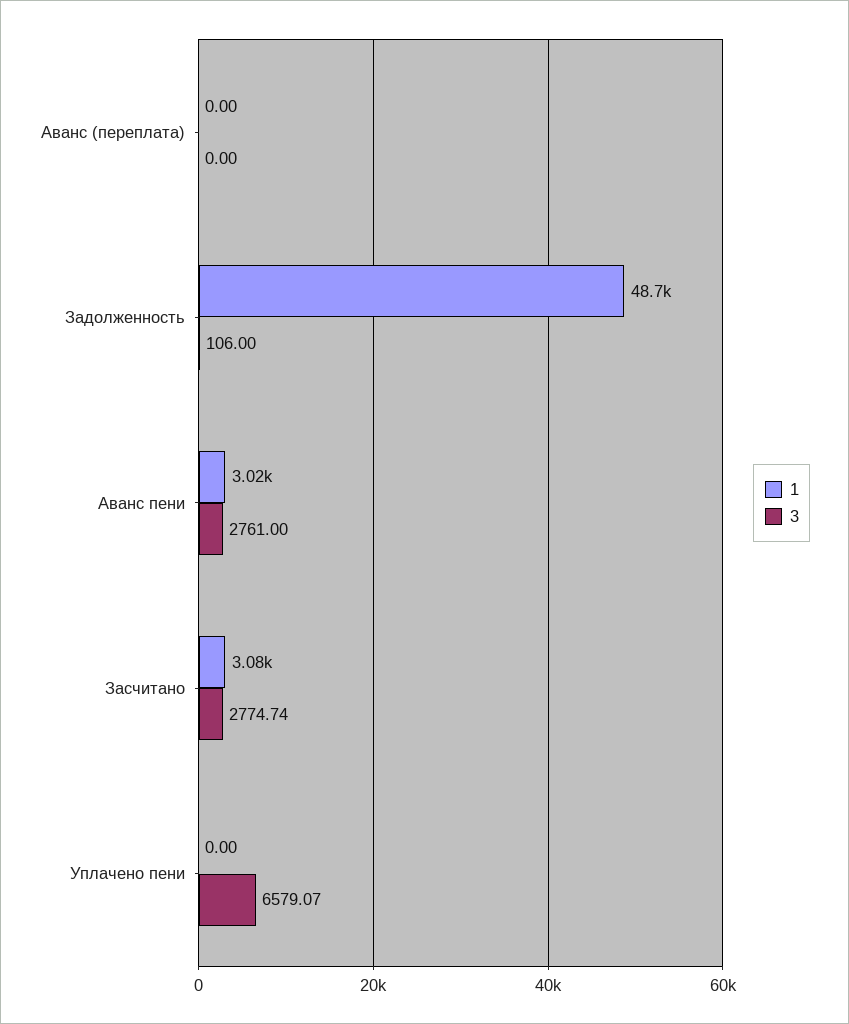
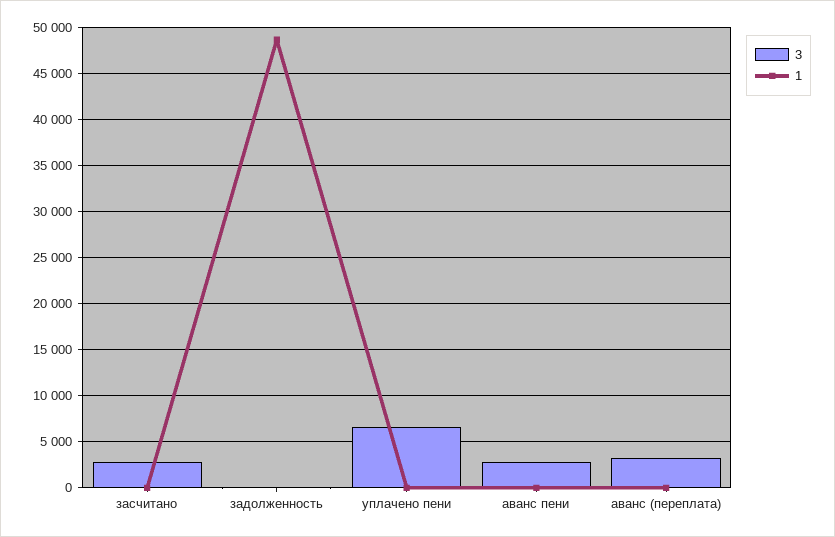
3, Аванс (переплата): 0 -> 3000
1, Аванс пени: 3020 -> 0
1, Засчитано: 3080 -> 0

